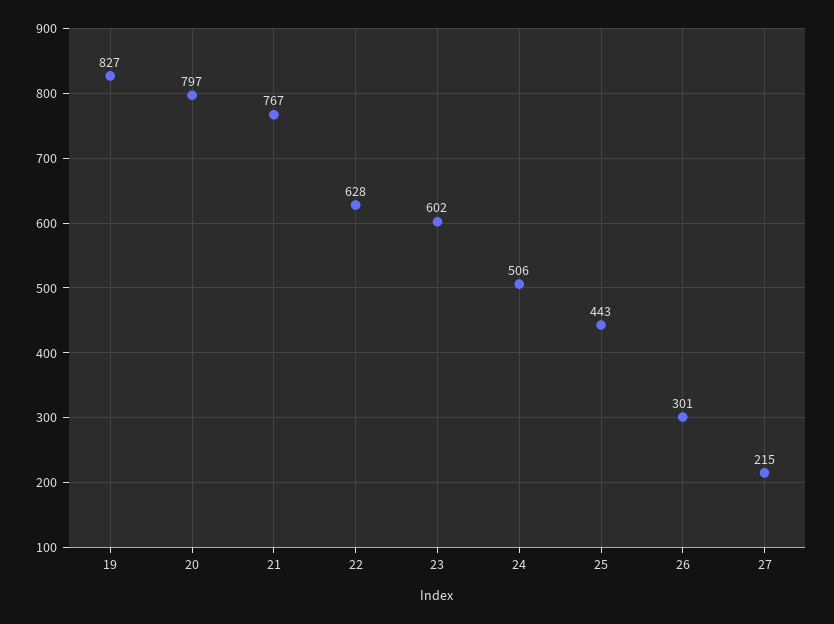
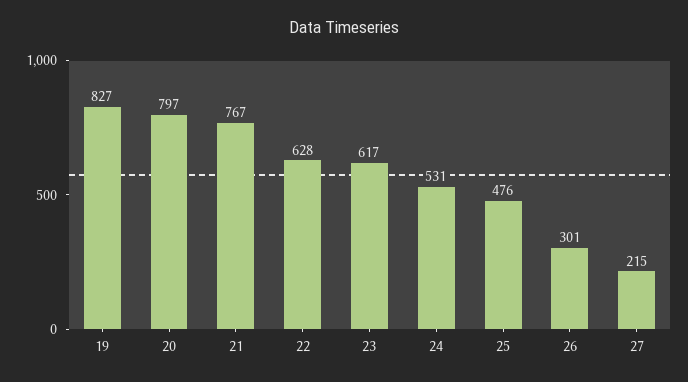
23: 602 -> 617
24: 506 -> 531
25: 443 -> 476

